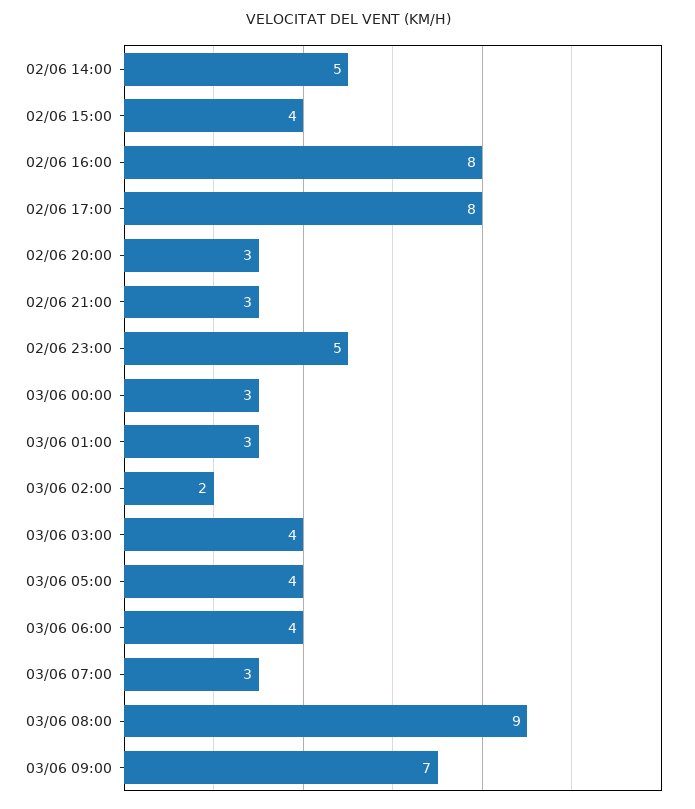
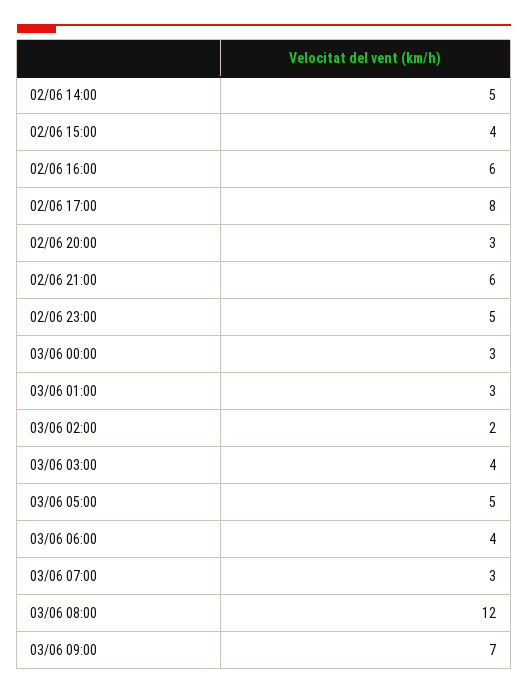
02/06 16:00: 8 -> 6
02/06 21:00: 3 -> 6
03/06 05:00: 4 -> 5
03/06 08:00: 9 -> 12

